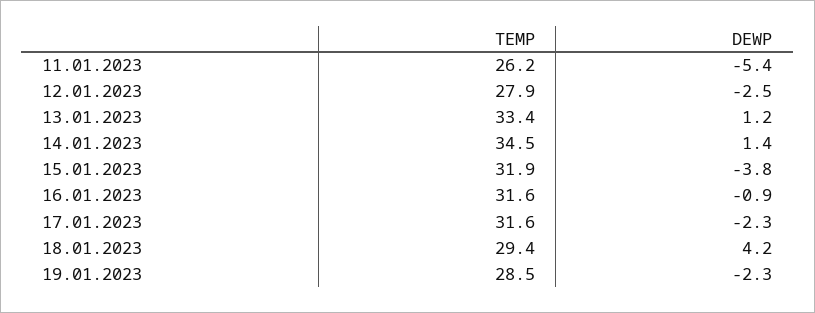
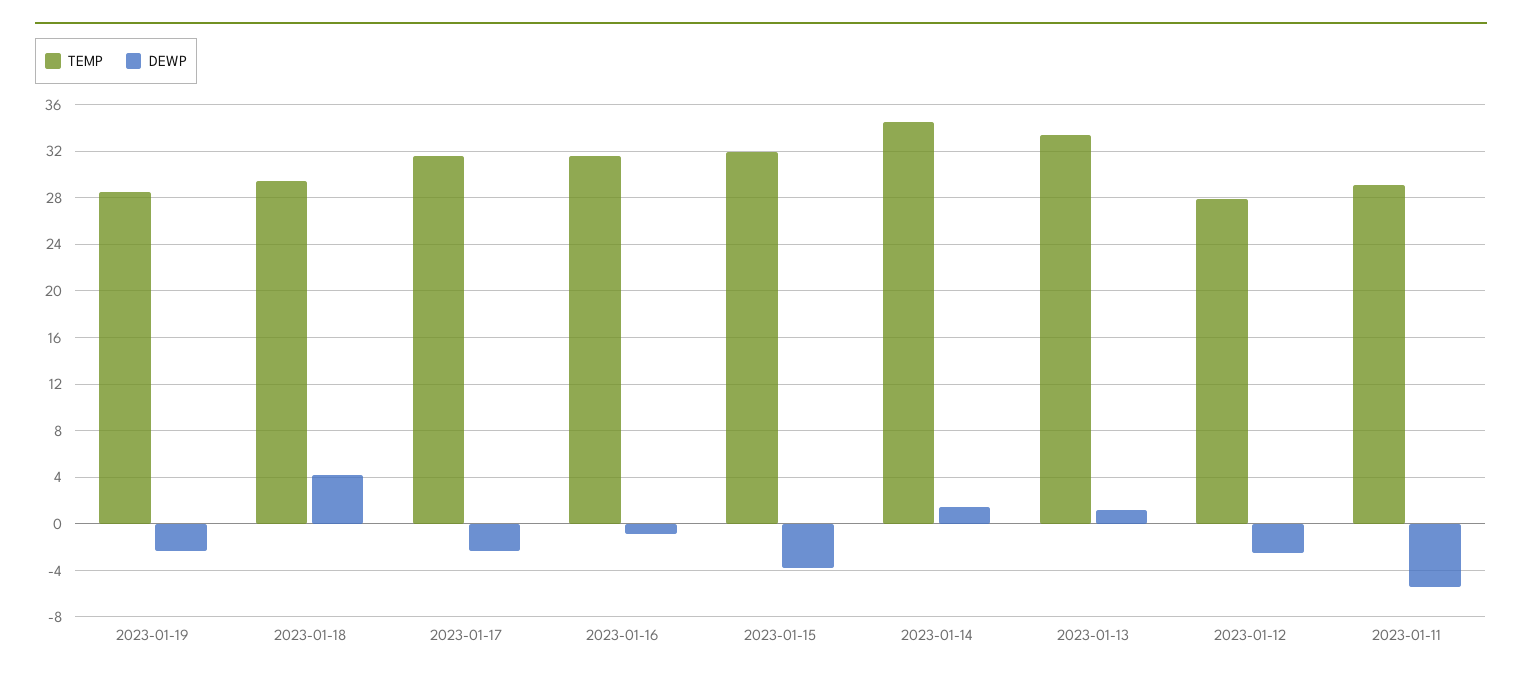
TEMP, 11.01.2023: 26.2 -> 29

